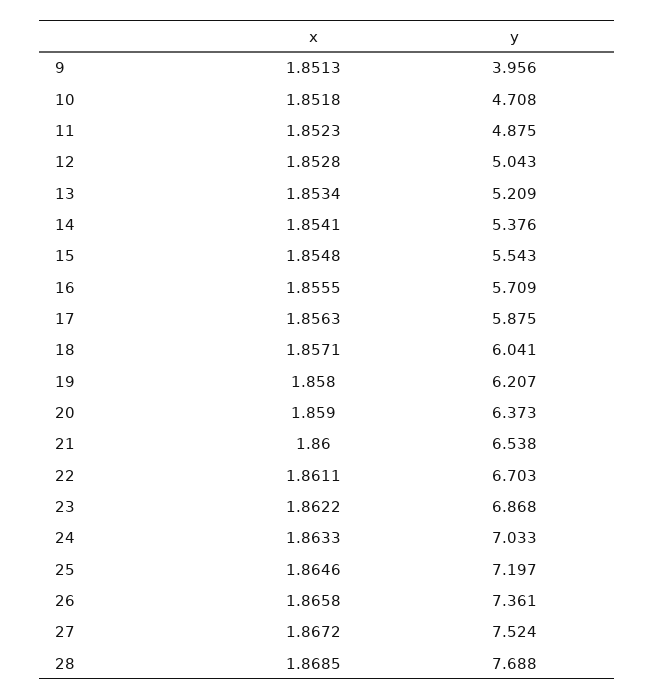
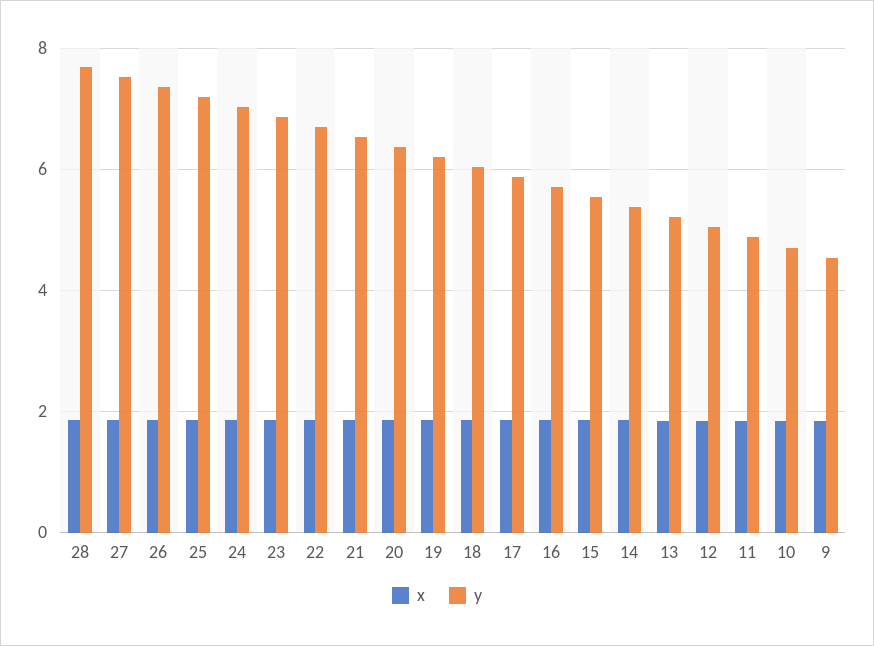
y, 9: 3.956 -> 4.6

